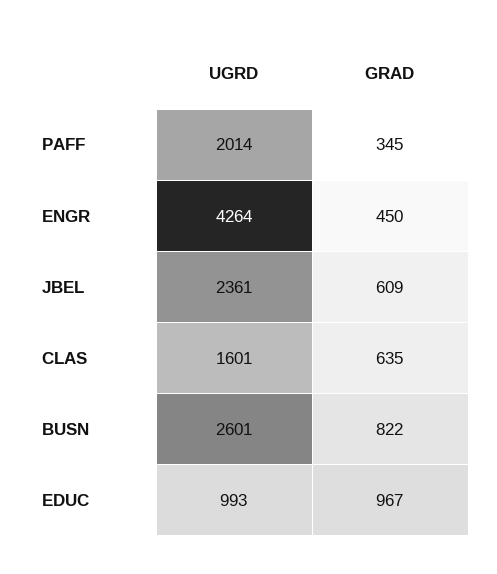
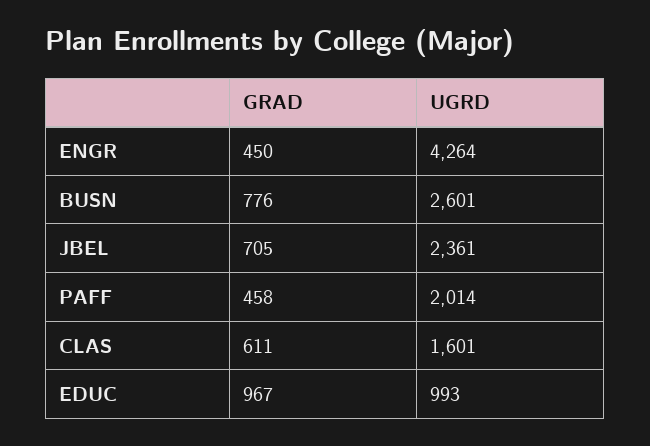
GRAD, PAFF: 345 -> 458
GRAD, JBEL: 609 -> 705
GRAD, CLAS: 635 -> 611
GRAD, BUSN: 822 -> 776

